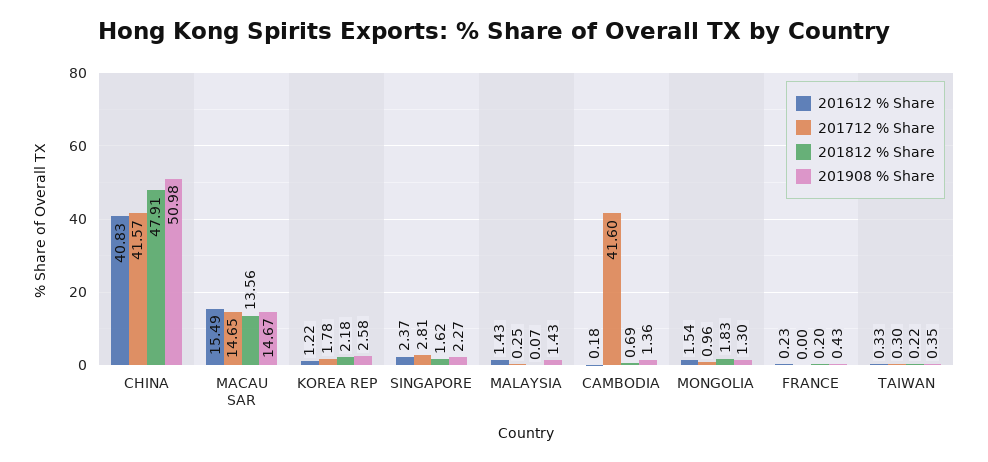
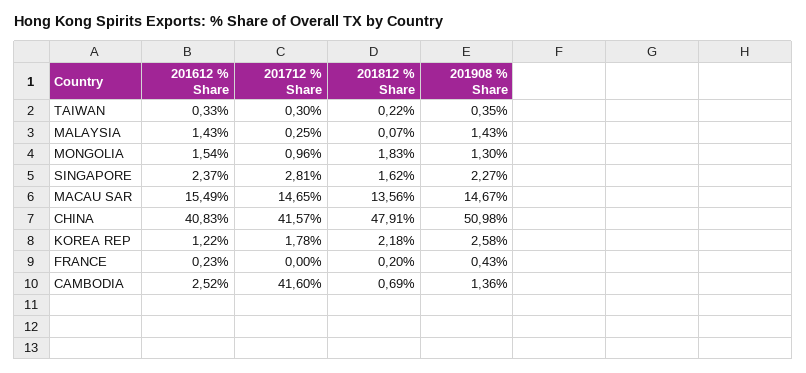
201612 % Share, CAMBODIA: 0.18 -> 2.52

